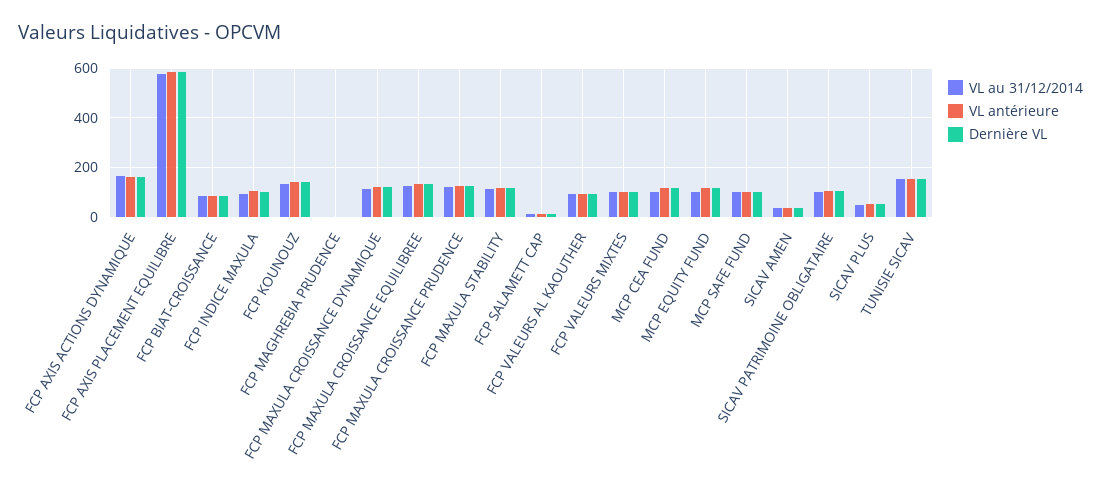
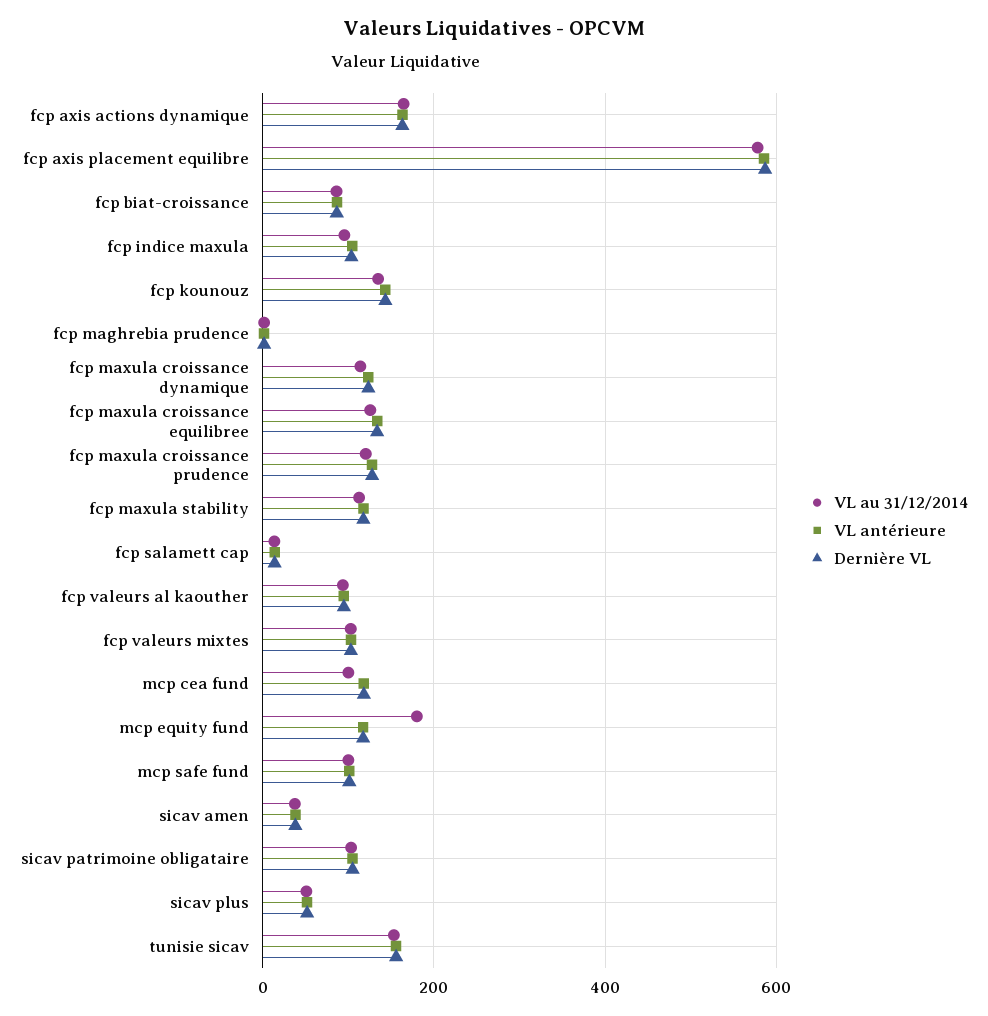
VL au 31/12/2014, MCP EQUITY FUND: 100 -> 180

